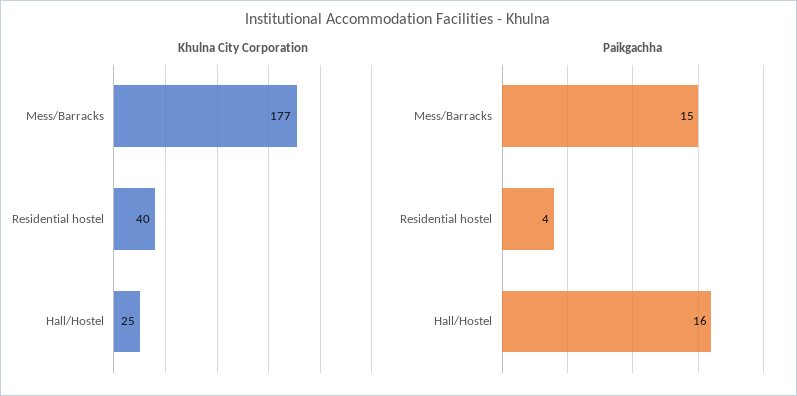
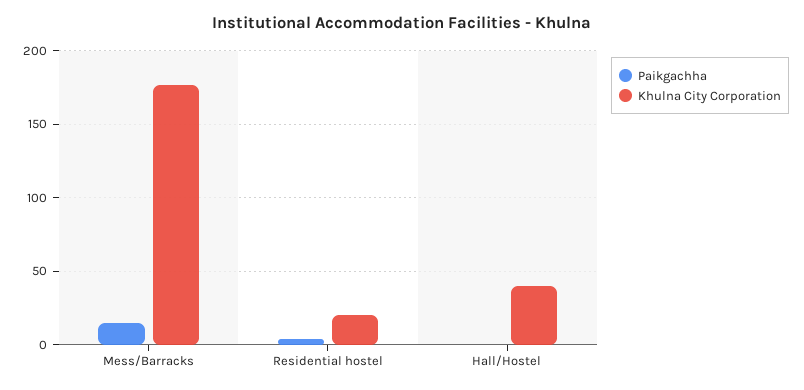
Khulna City Corporation, Residential hostel: 40 -> 20
Khulna City Corporation, Hall/Hostel: 25 -> 40
Paikgachha, Hall/Hostel: 16 -> 0

